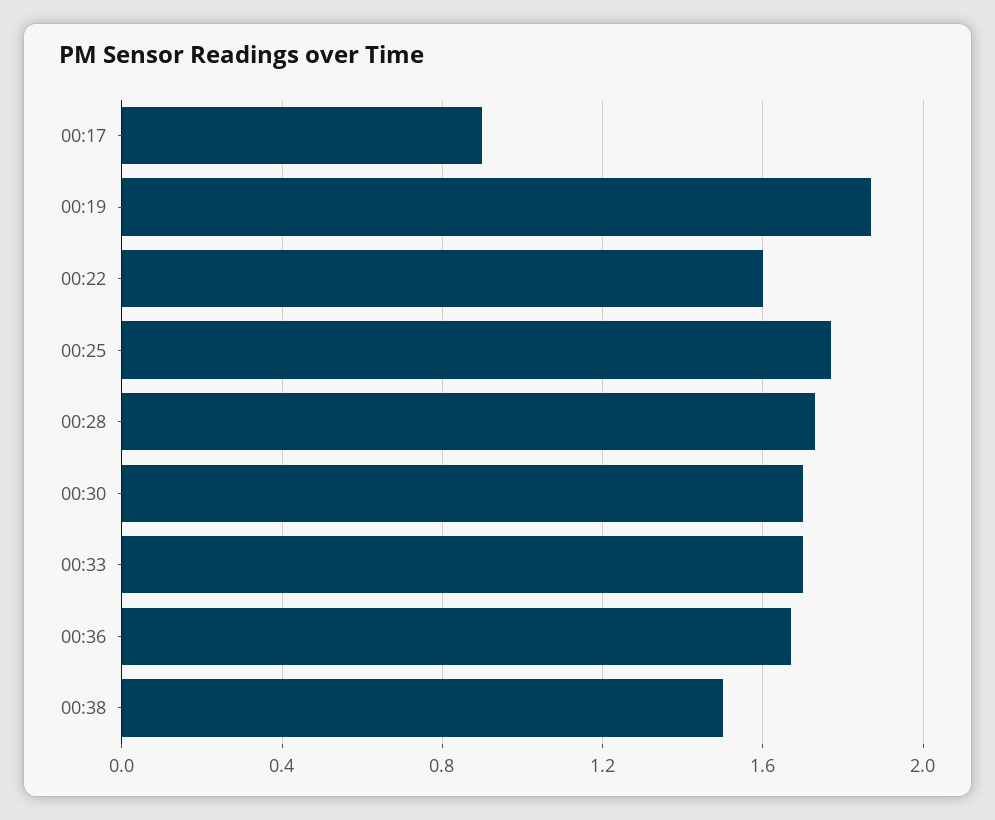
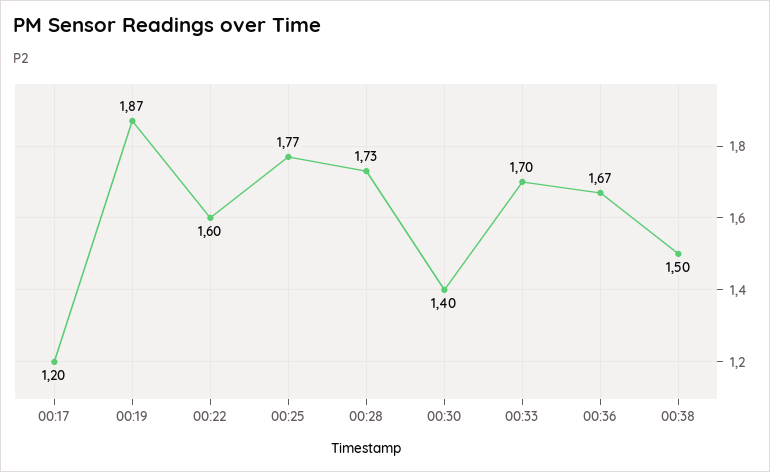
00:17: 0.9 -> 1.2
00:30: 1.7 -> 1.4

